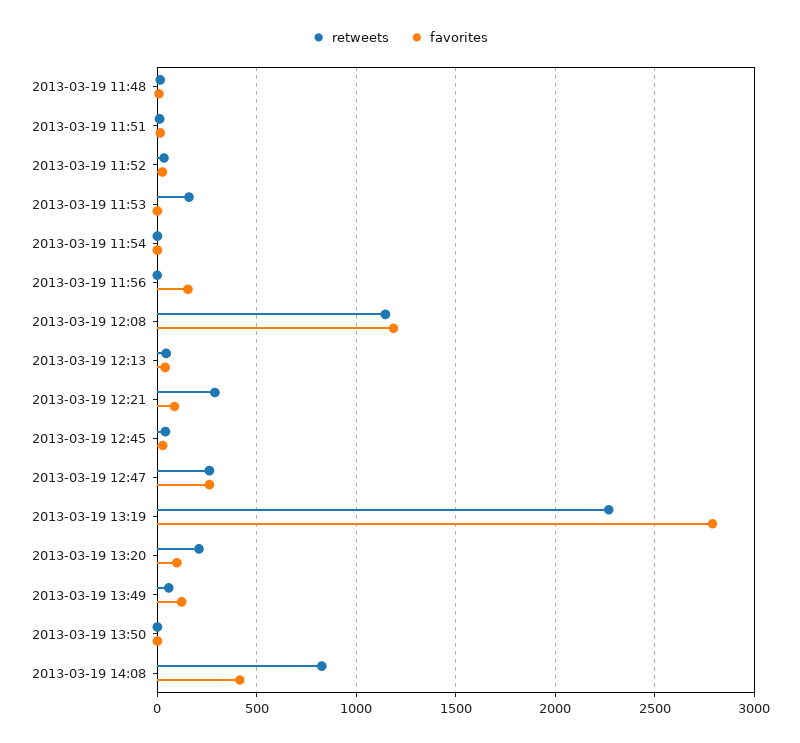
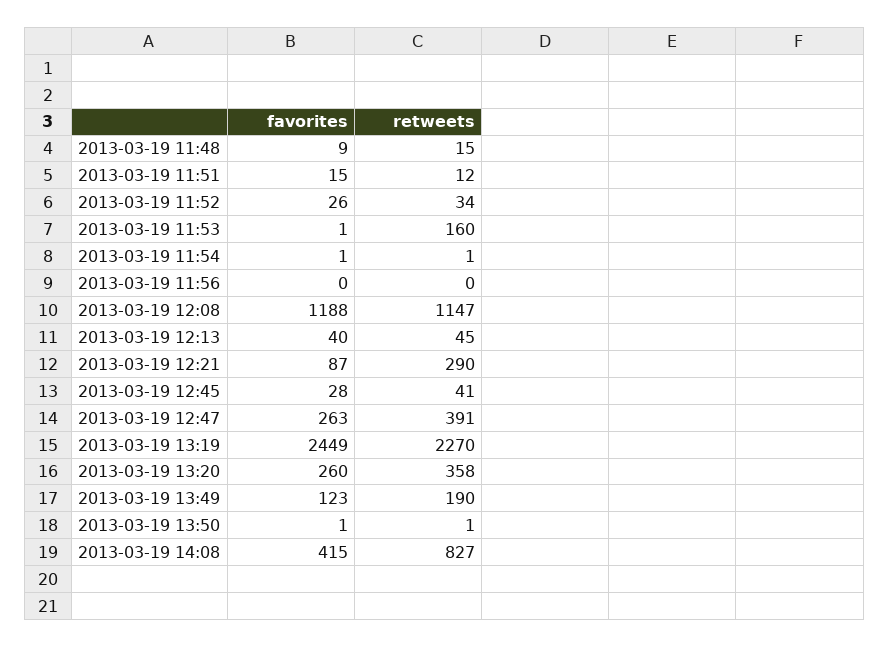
favorites, 2013-03-19 11:56: 150 -> 0
retweets, 2013-03-19 12:47: 250 -> 391
favorites, 2013-03-19 13:19: 2800 -> 2449
retweets, 2013-03-19 13:20: 200 -> 358
favorites, 2013-03-19 13:20: 100 -> 260
retweets, 2013-03-19 13:49: 50 -> 190

